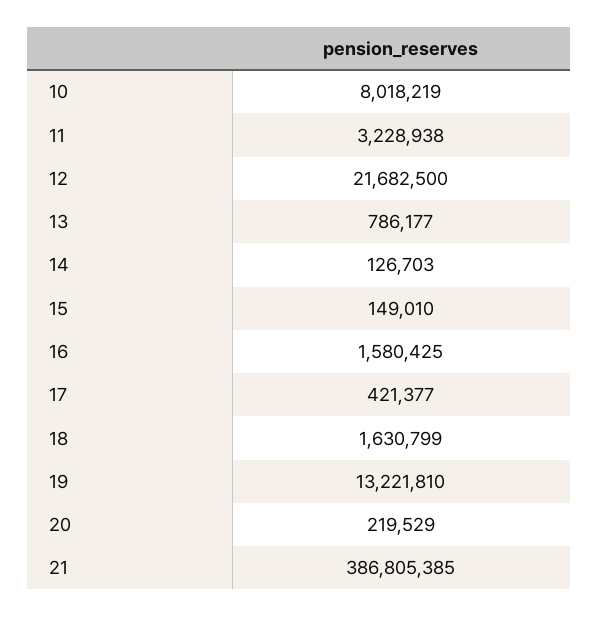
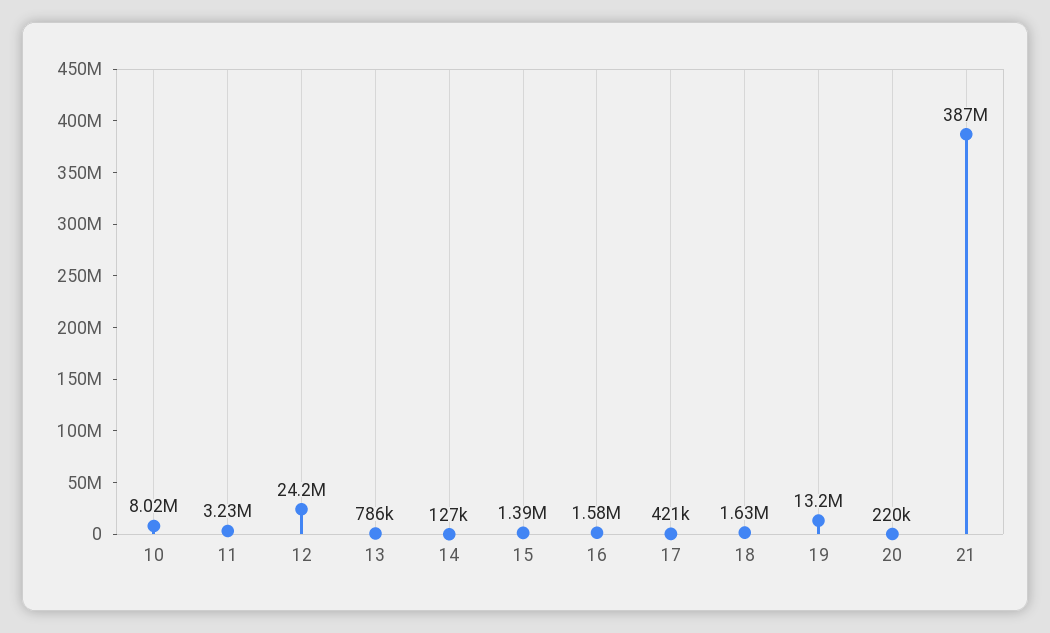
12: 21682500 -> 24200000
15: 149010 -> 1390000

